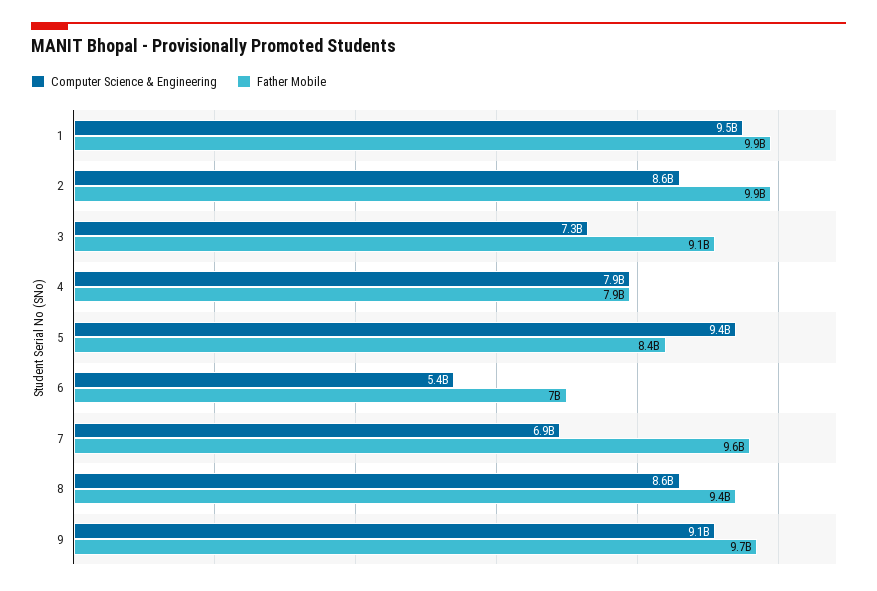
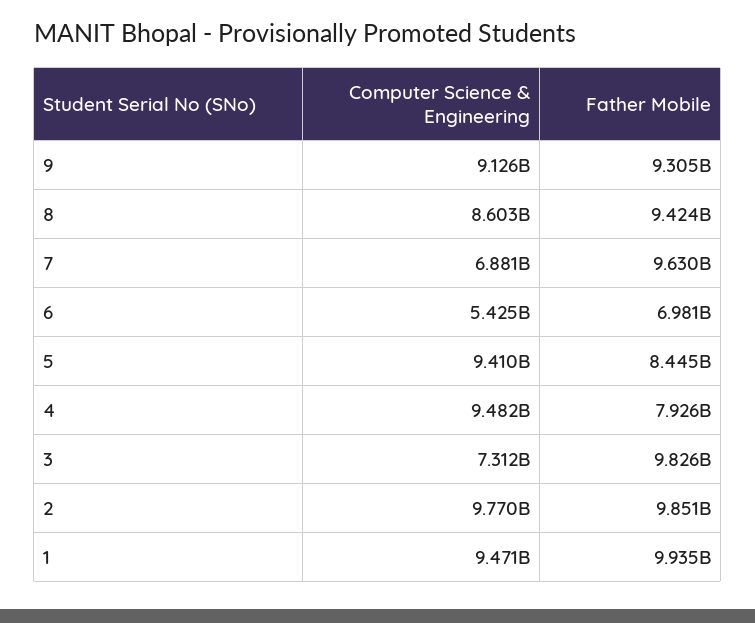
Computer Science & Engineering, 2: 8600000000 -> 9770000000
Father Mobile, 3: 9100000000 -> 9826000000
Computer Science & Engineering, 4: 7900000000 -> 9482000000
Father Mobile, 9: 9700000000 -> 9305000000

